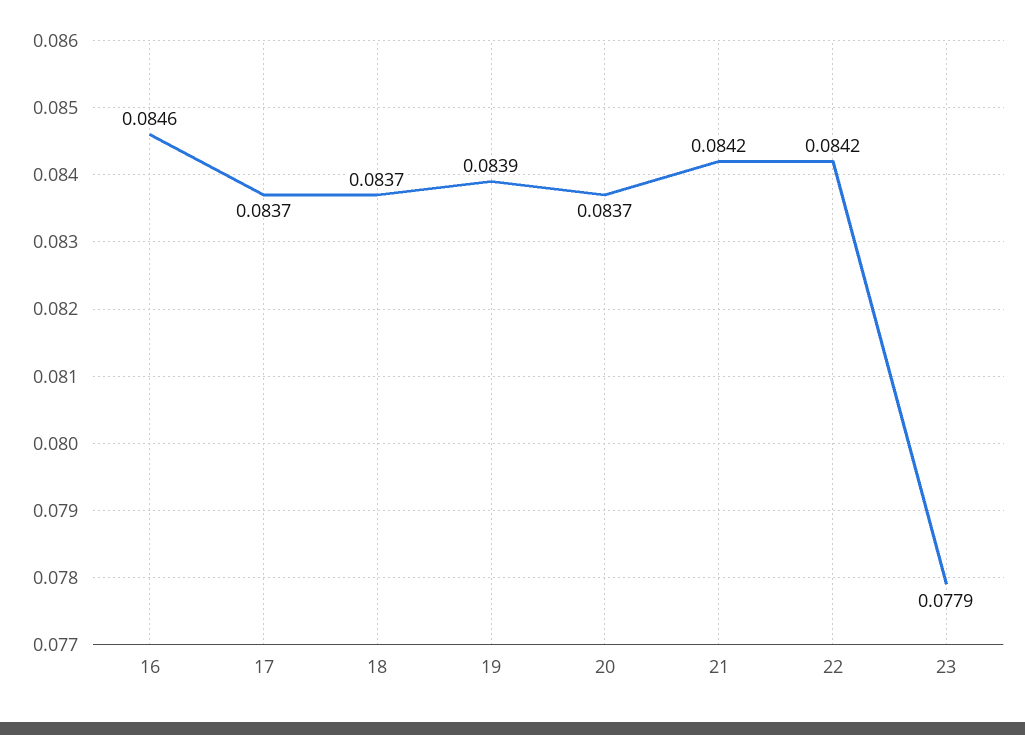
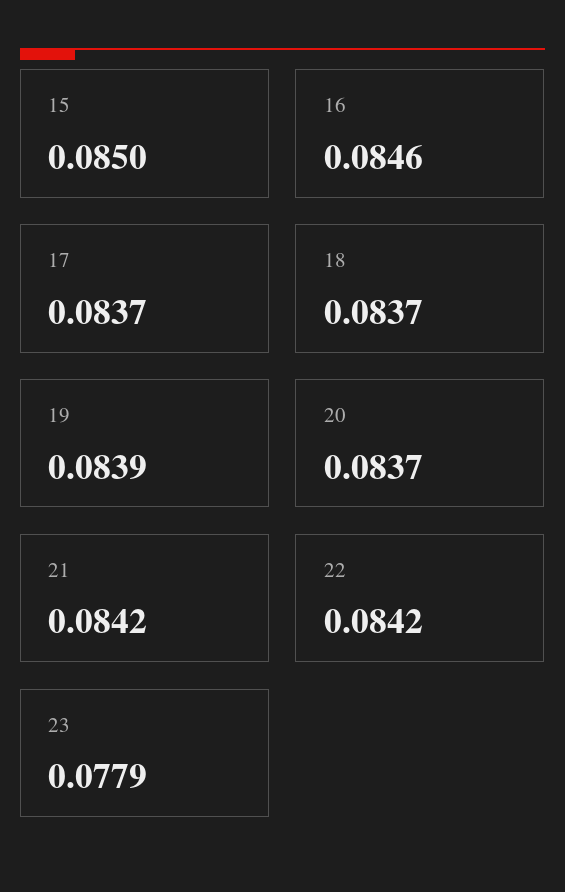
15: none -> 0.085

